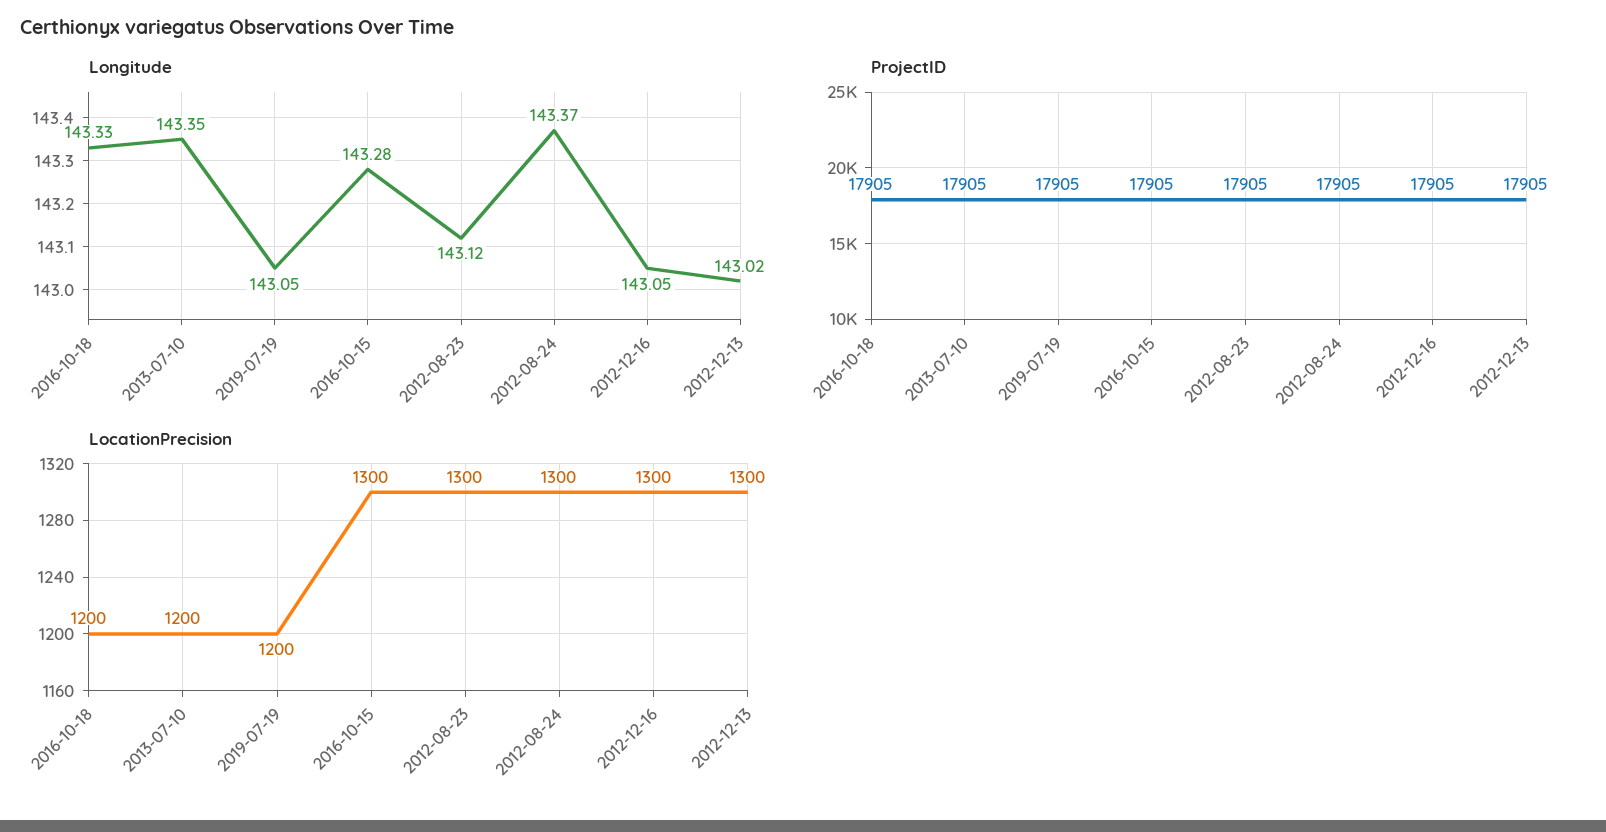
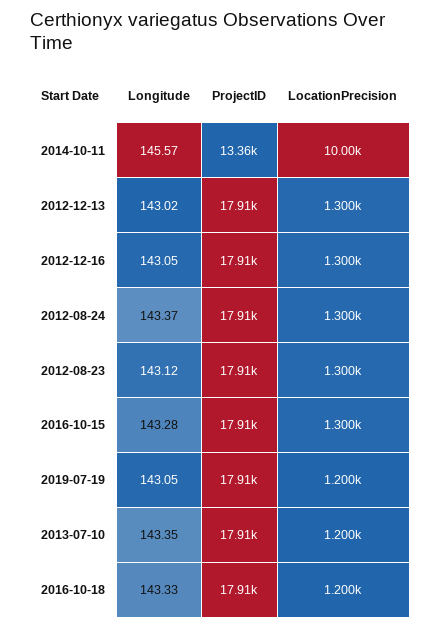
Longitude, 2014-10-11: none -> 145.57
ProjectID, 2014-10-11: none -> 13360
LocationPrecision, 2014-10-11: none -> 10000

